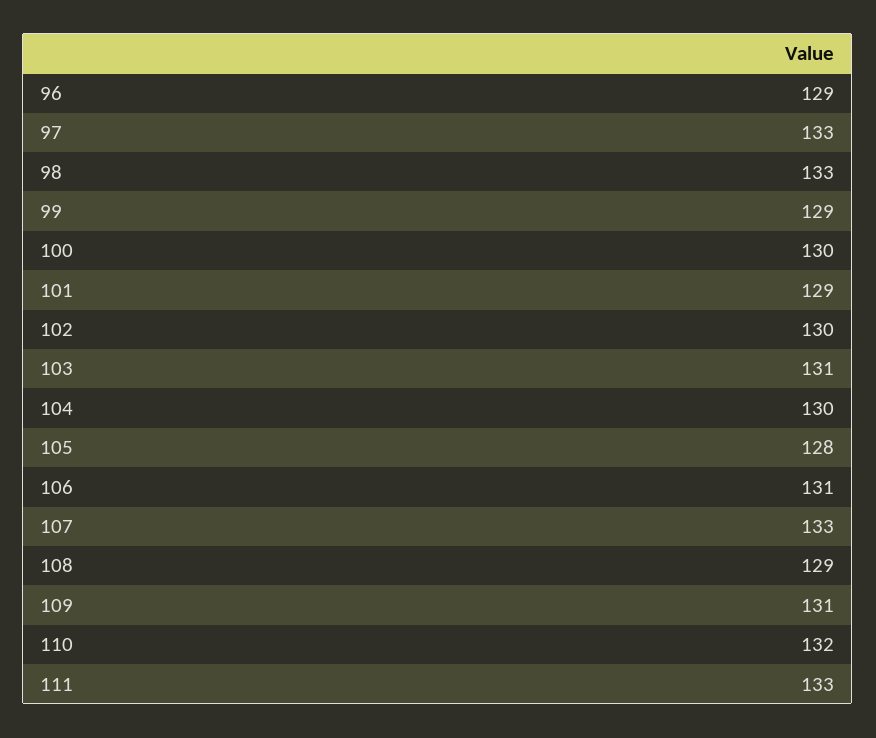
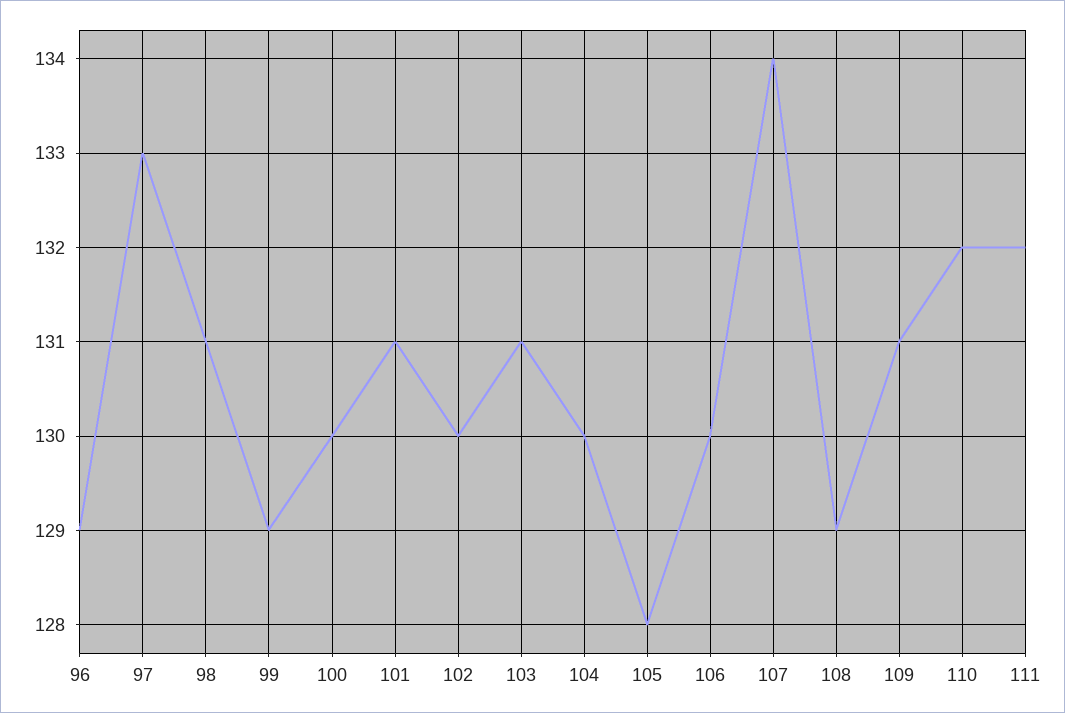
98: 133 -> 131
101: 129 -> 131
106: 131 -> 130
107: 133 -> 134
111: 133 -> 132

